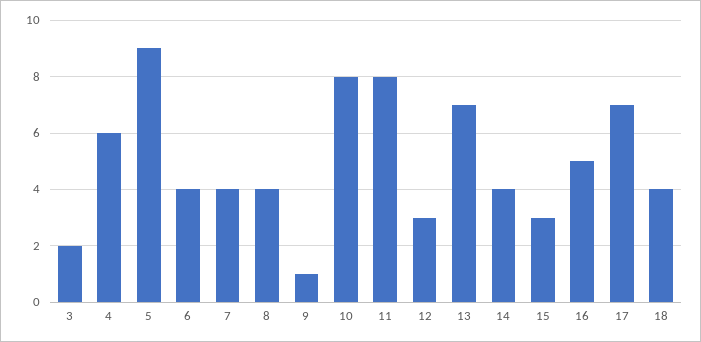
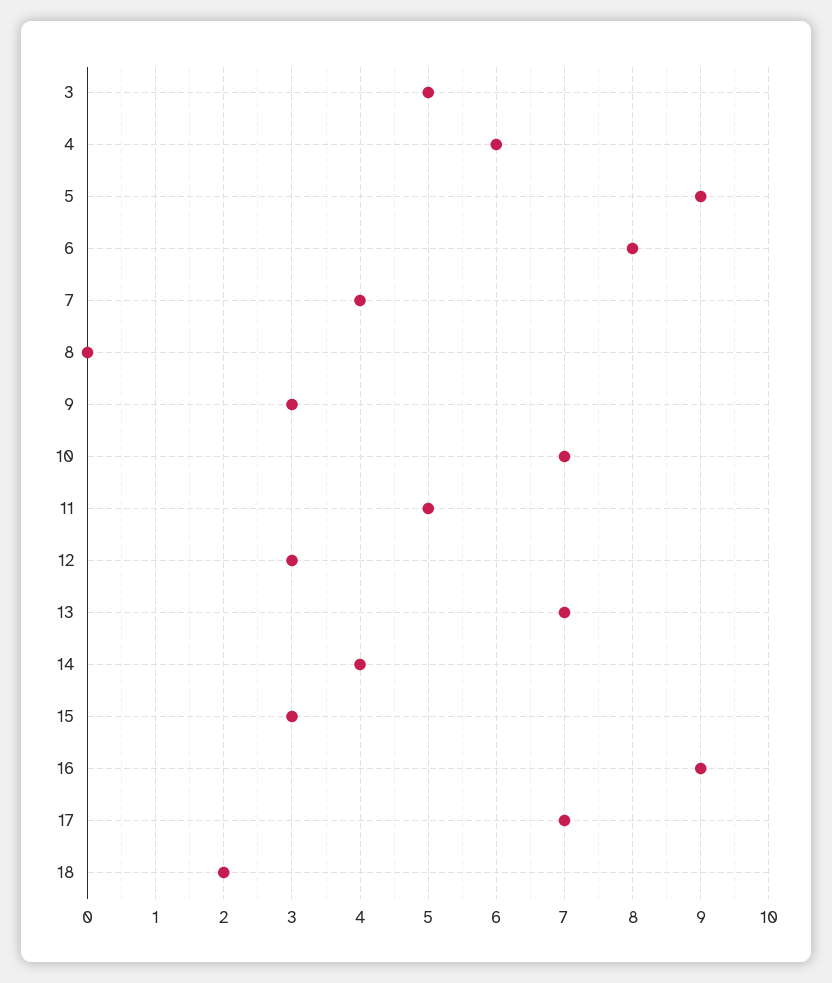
3: 2 -> 5
6: 4 -> 8
8: 4 -> 0
9: 1 -> 3
10: 8 -> 7
11: 8 -> 5
16: 5 -> 9
18: 4 -> 2

